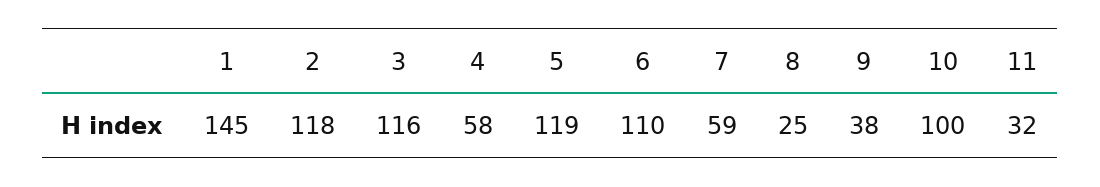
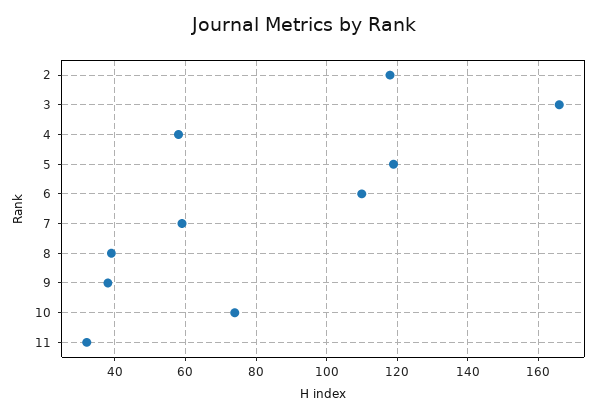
1: 145 -> none
3: 116 -> 165
8: 25 -> 40
10: 100 -> 75

